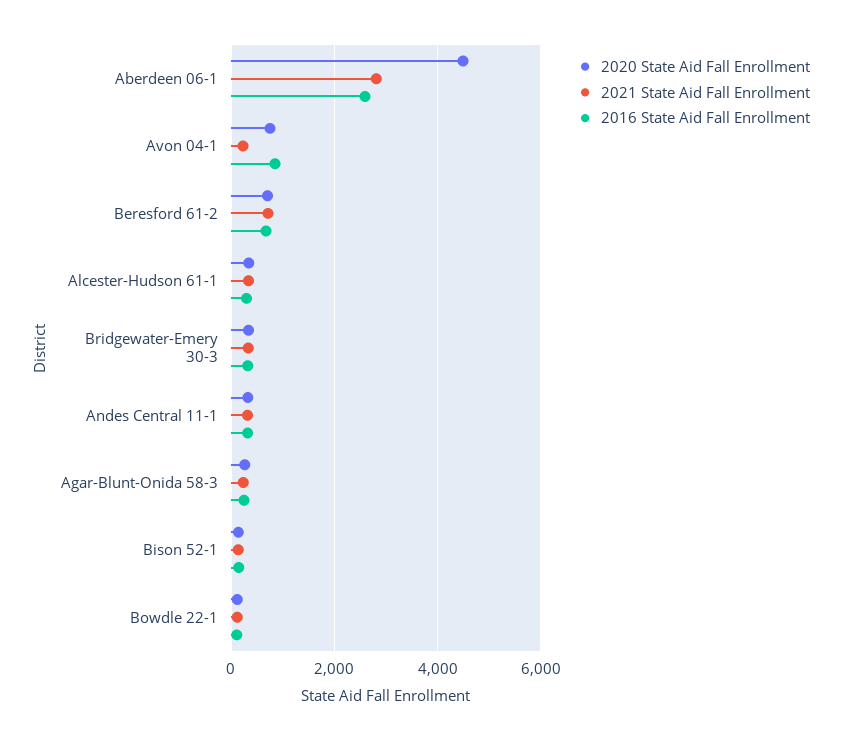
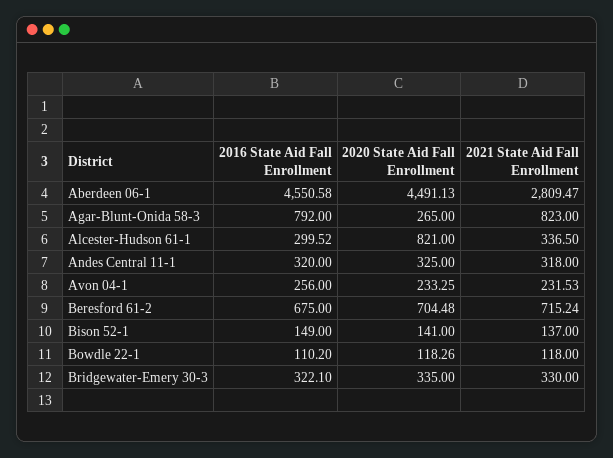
2016 State Aid Fall Enrollment, Aberdeen 06-1: 2600 -> 4550.58
2020 State Aid Fall Enrollment, Avon 04-1: 800 -> 233.25
2016 State Aid Fall Enrollment, Avon 04-1: 800 -> 256
2020 State Aid Fall Enrollment, Alcester-Hudson 61-1: 400 -> 821
2021 State Aid Fall Enrollment, Agar-Blunt-Onida 58-3: 200 -> 823
2016 State Aid Fall Enrollment, Agar-Blunt-Onida 58-3: 200 -> 792

